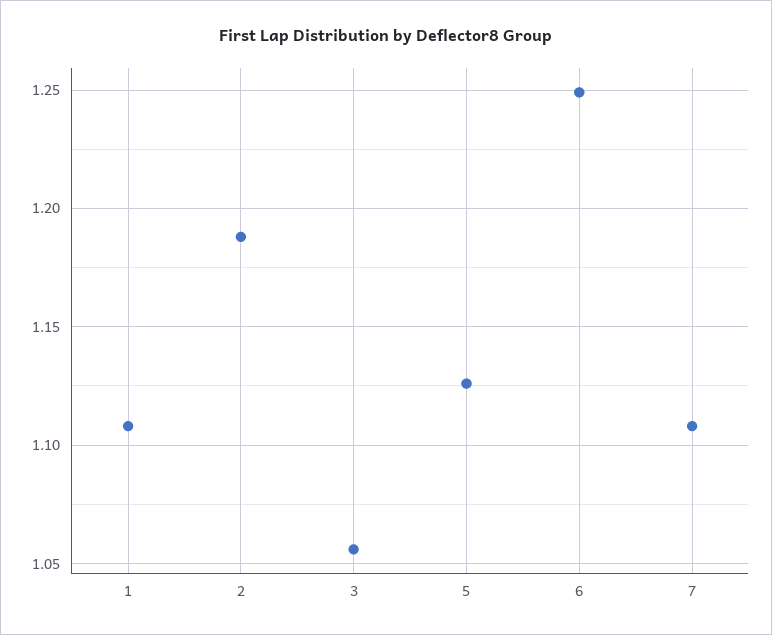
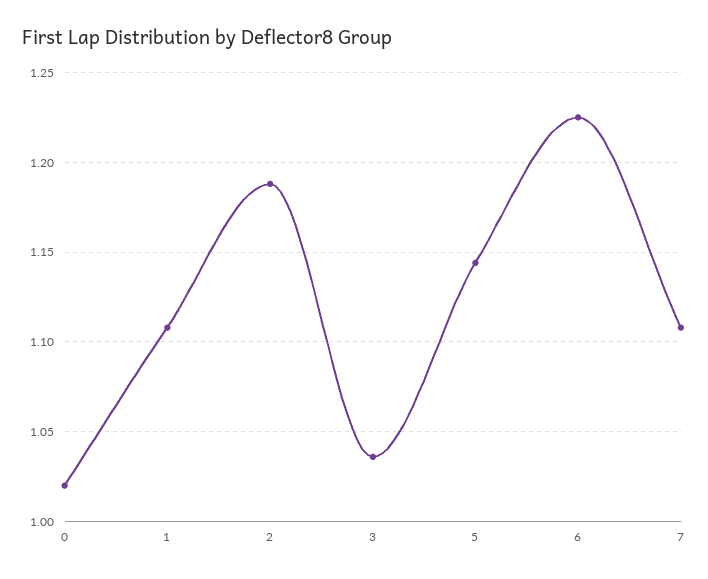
3: 1.055 -> 1.035
5: 1.125 -> 1.145
6: 1.25 -> 1.225
0: none -> 1.02

